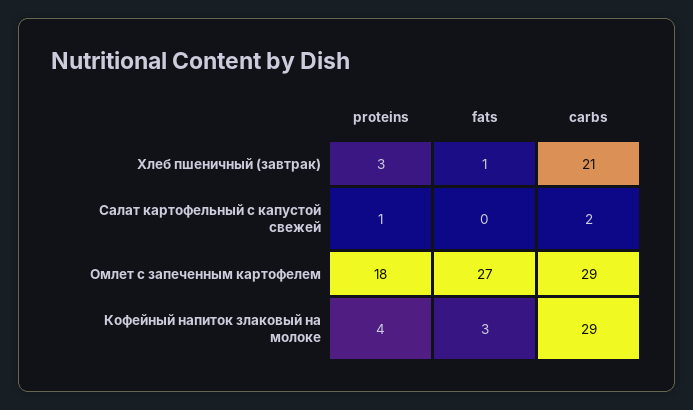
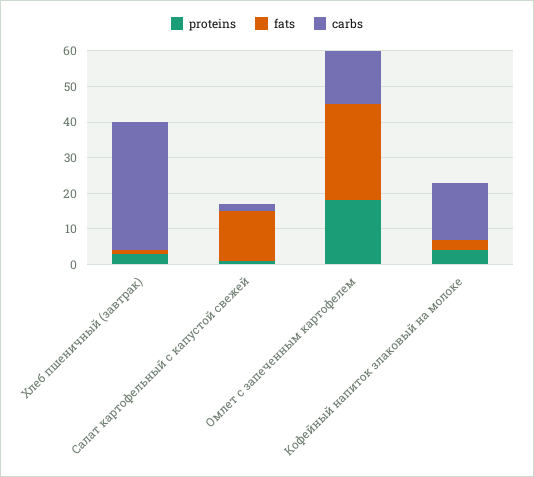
carbs, Хлеб пшеничный (завтрак): 21 -> 35
fats, Салат картофельный с капустой свежей: 0 -> 15
carbs, Омлет с запеченным картофелем: 29 -> 15
carbs, Кофейный напиток злаковый на молоке: 29 -> 15

